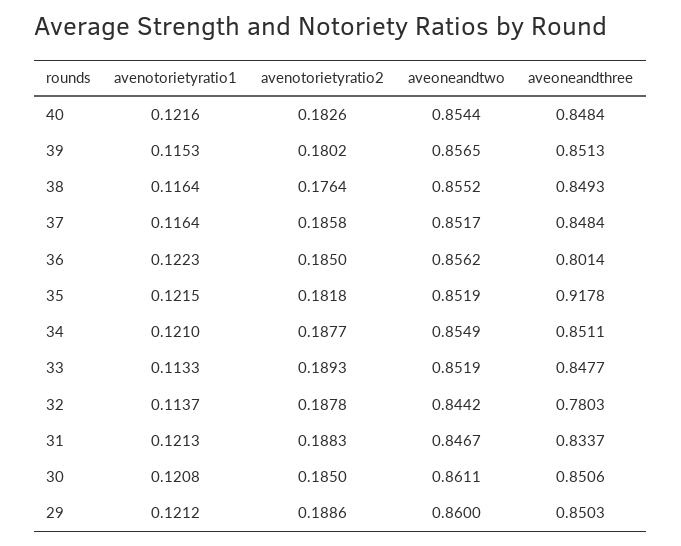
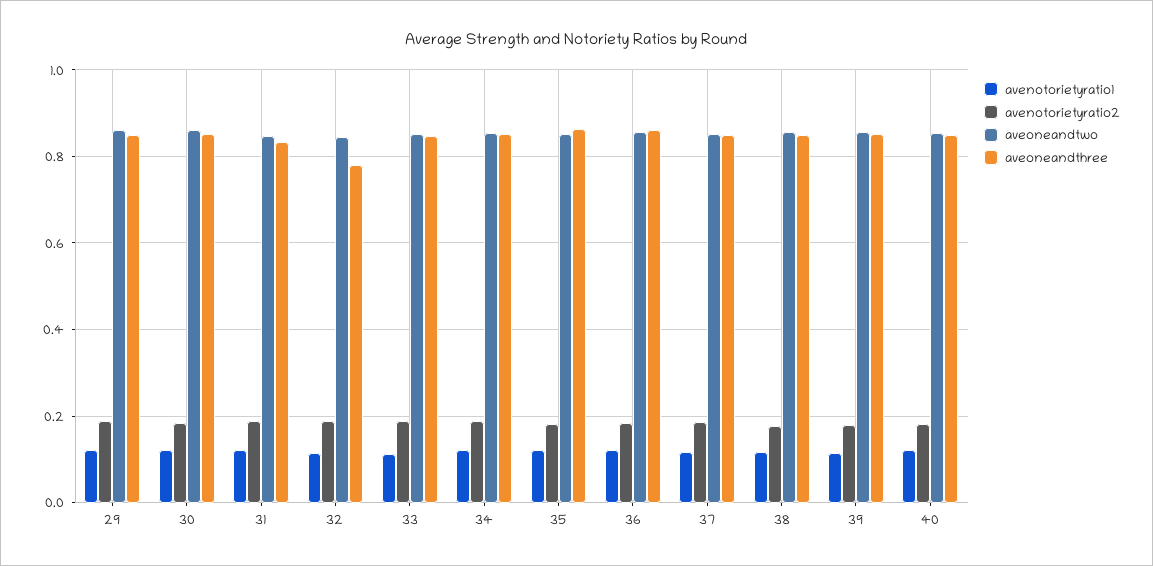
aveoneandthree, 36: 0.8014 -> 0.86
aveoneandthree, 35: 0.9178 -> 0.86

